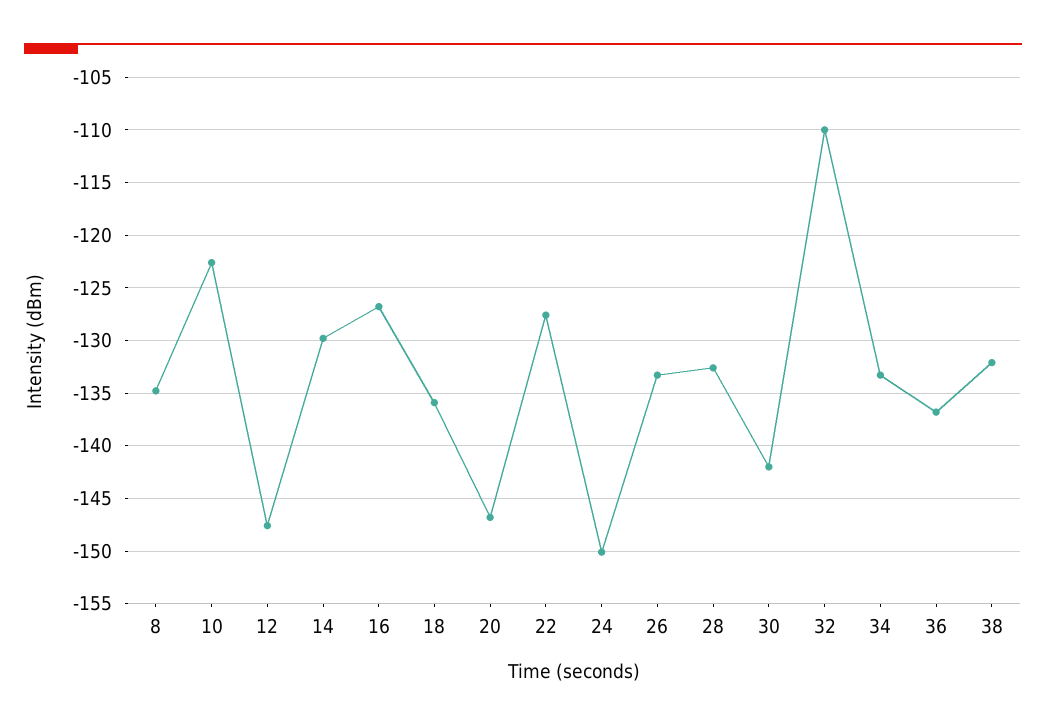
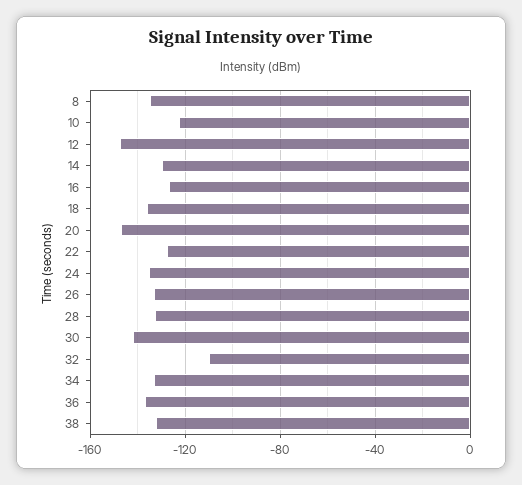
24: -150 -> -135

